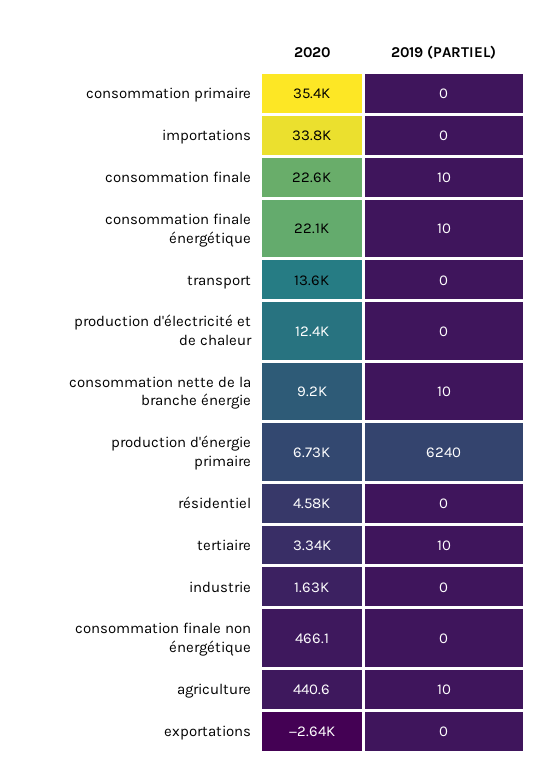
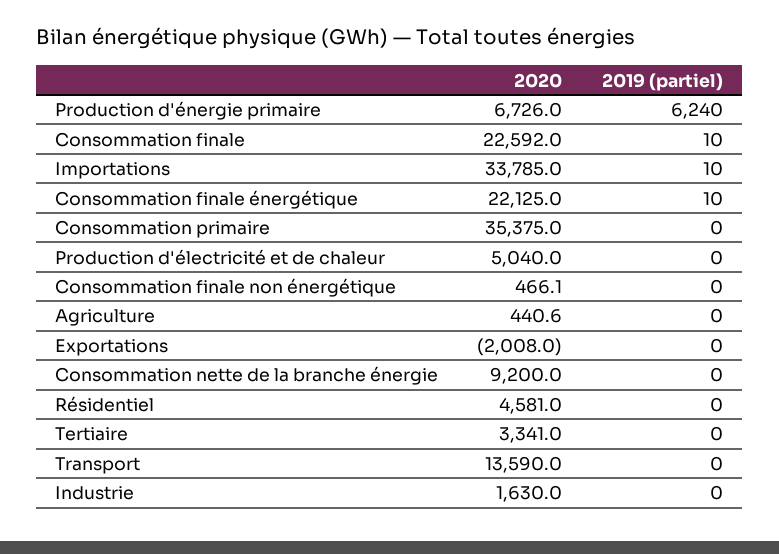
2019 (PARTIEL), importations: 0 -> 10
2020, production d'électricité et de chaleur: 12400 -> 5040
2019 (PARTIEL), consommation nette de la branche énergie: 10 -> 0
2019 (PARTIEL), tertiaire: 10 -> 0
2019 (PARTIEL), agriculture: 10 -> 0
2020, exportations: -2640 -> -2008

